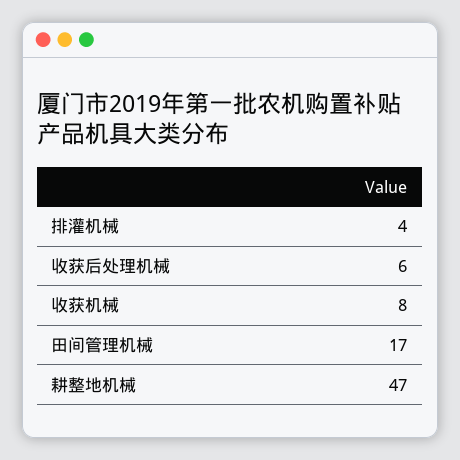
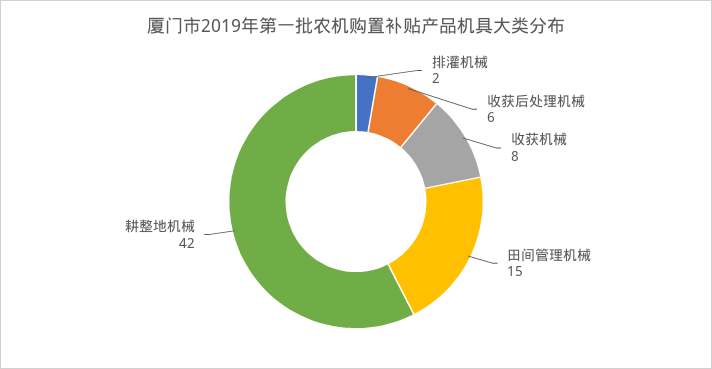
排灌机械: 4 -> 2
田间管理机械: 17 -> 15
耕整地机械: 47 -> 42

